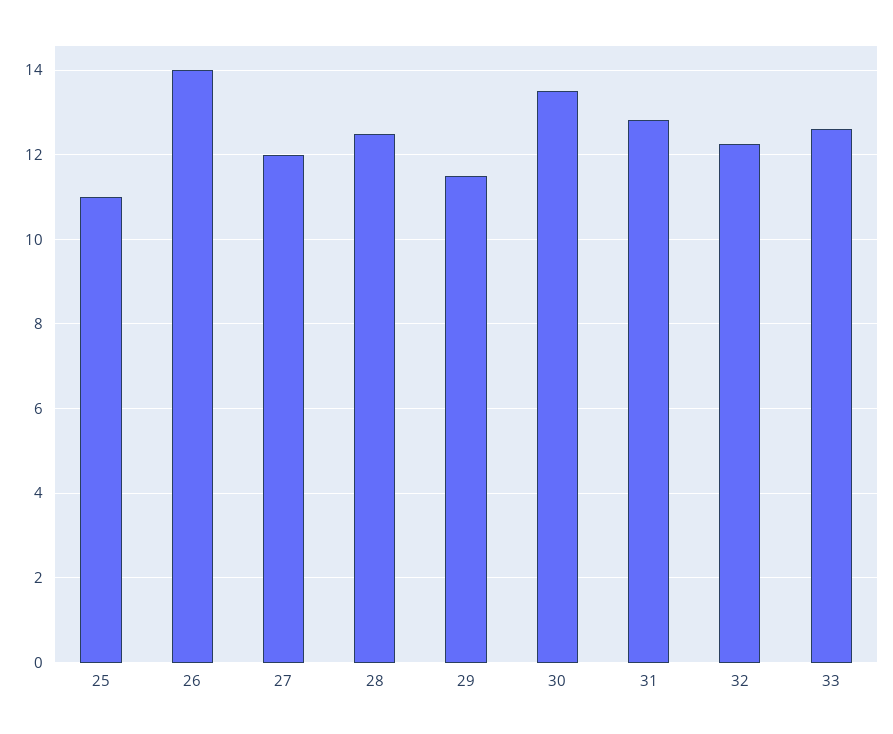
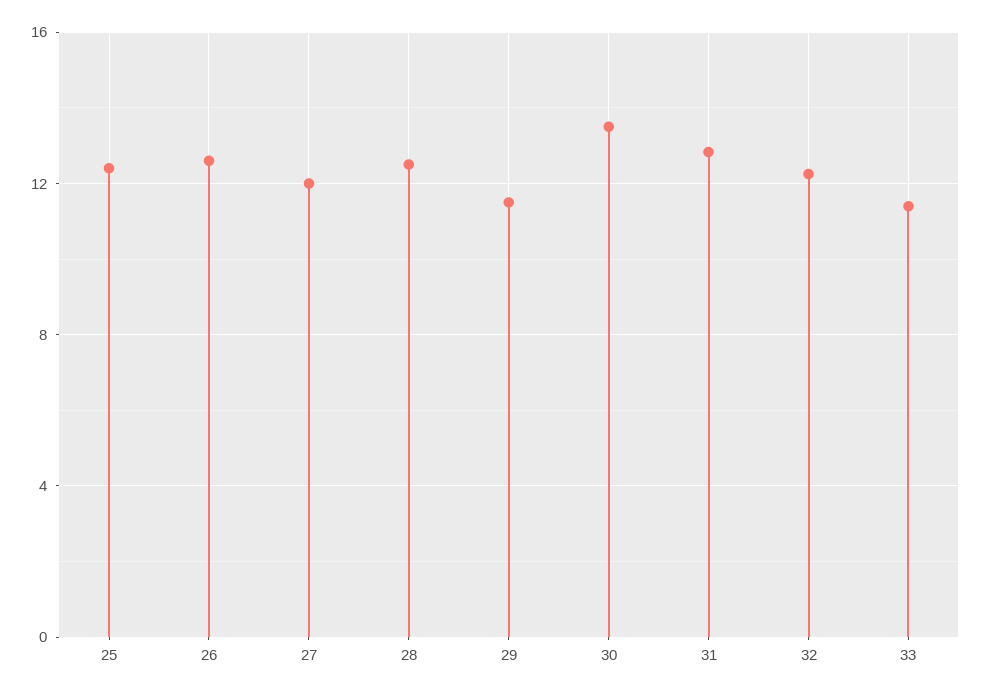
25: 11 -> 12.5
26: 14 -> 12.5
33: 12.6 -> 11.5

